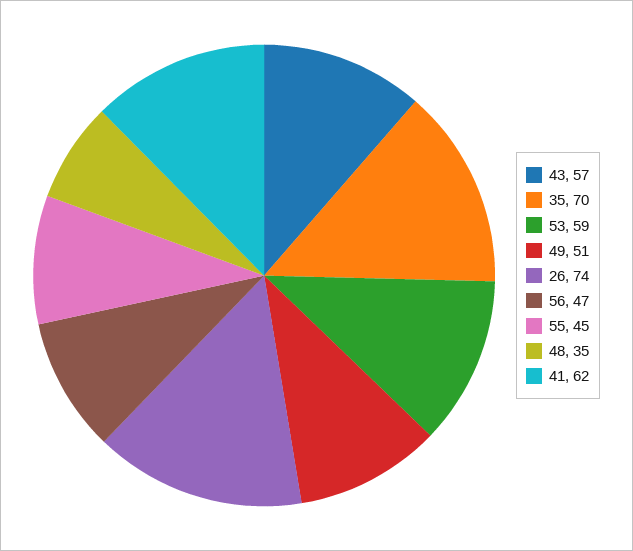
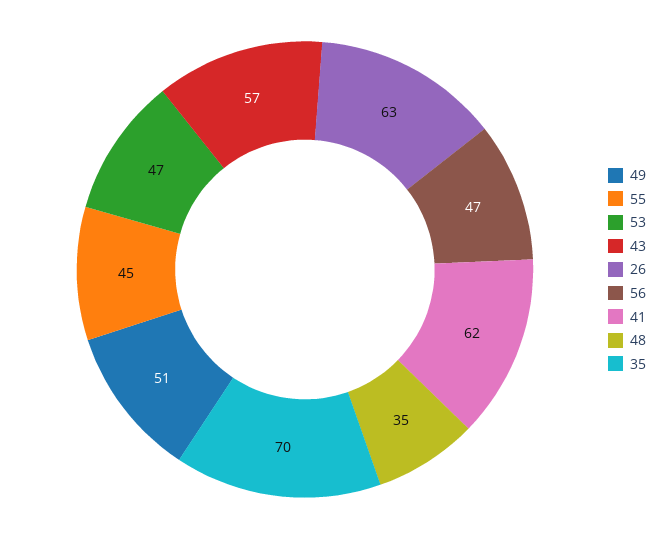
53: 59 -> 47
26: 74 -> 63

